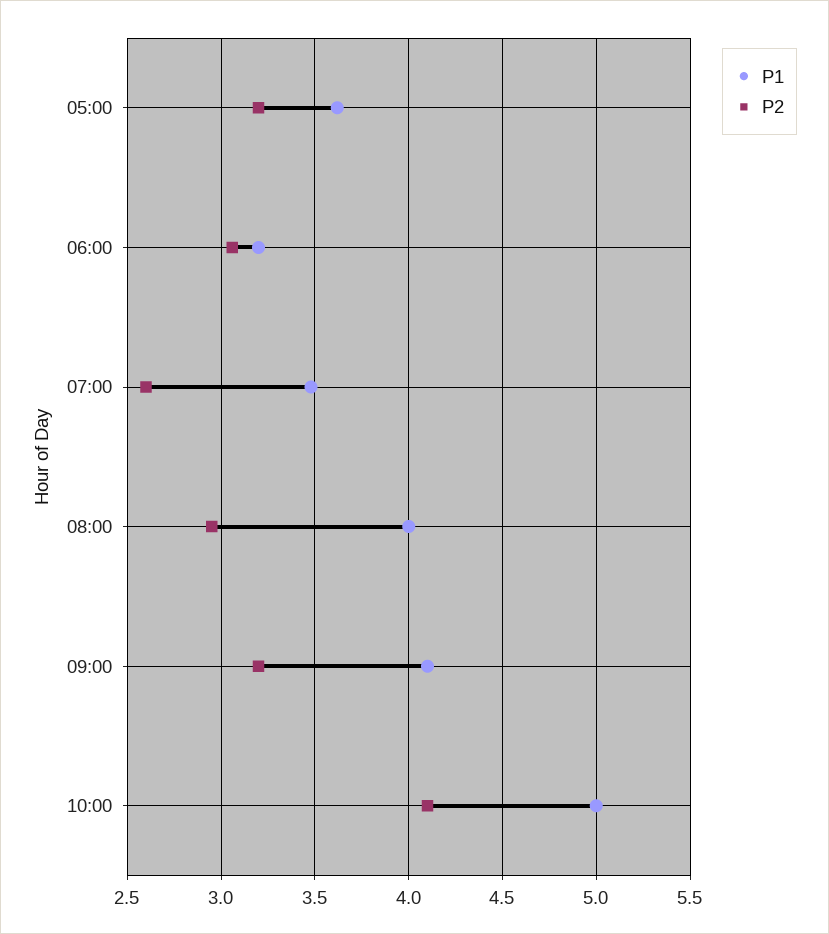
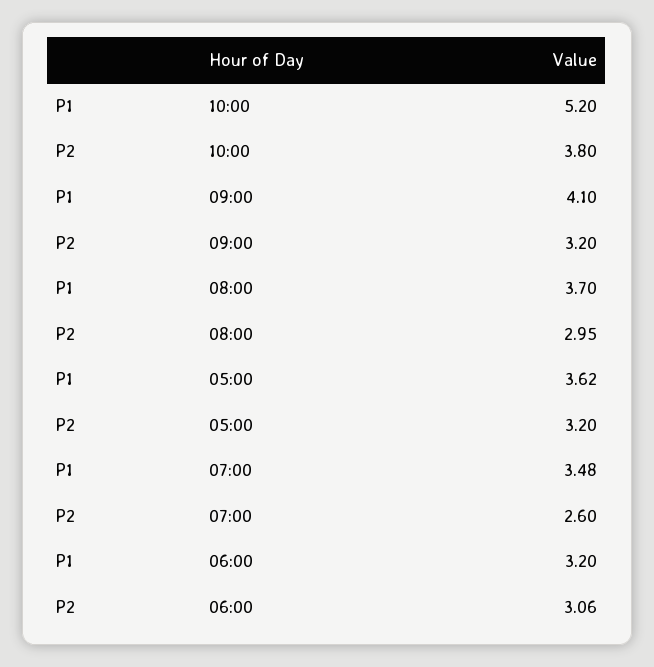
P1, 08:00: 4 -> 3.7
P1, 10:00: 5 -> 5.2
P2, 10:00: 4.1 -> 3.8

